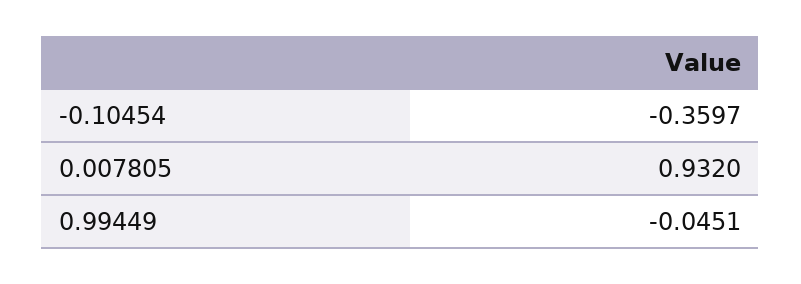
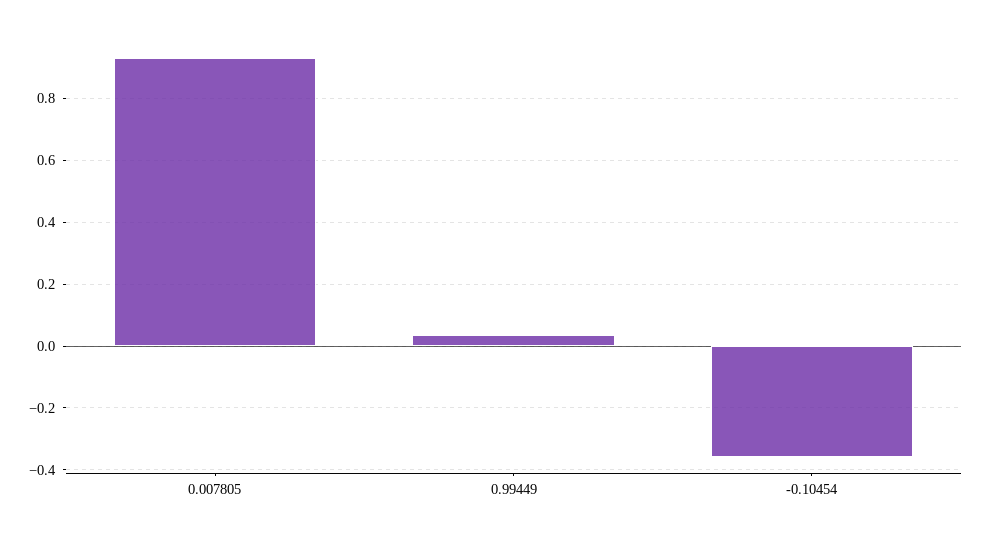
0.99449: -0.0451 -> 0.04

